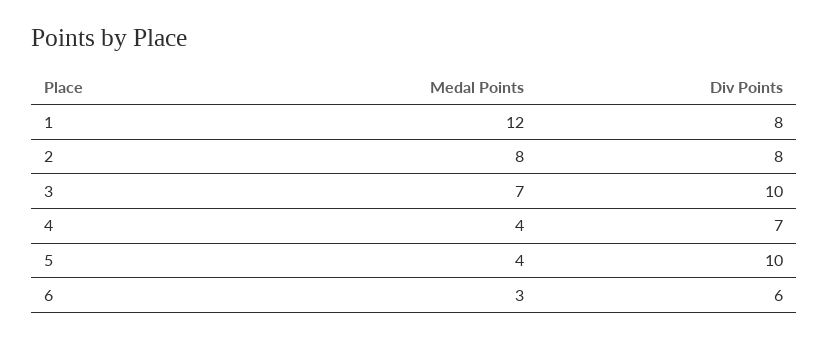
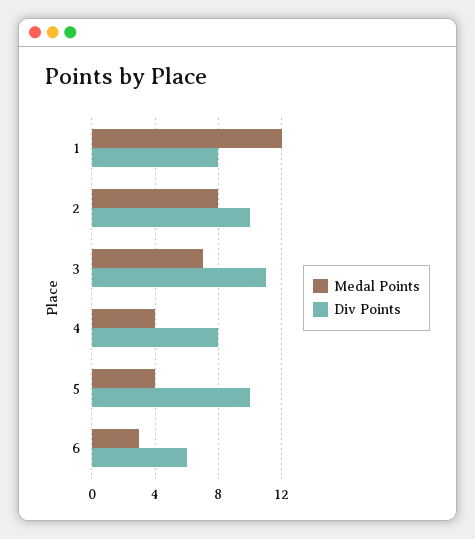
Div Points, 2: 8 -> 10
Div Points, 3: 10 -> 11
Div Points, 4: 7 -> 8

